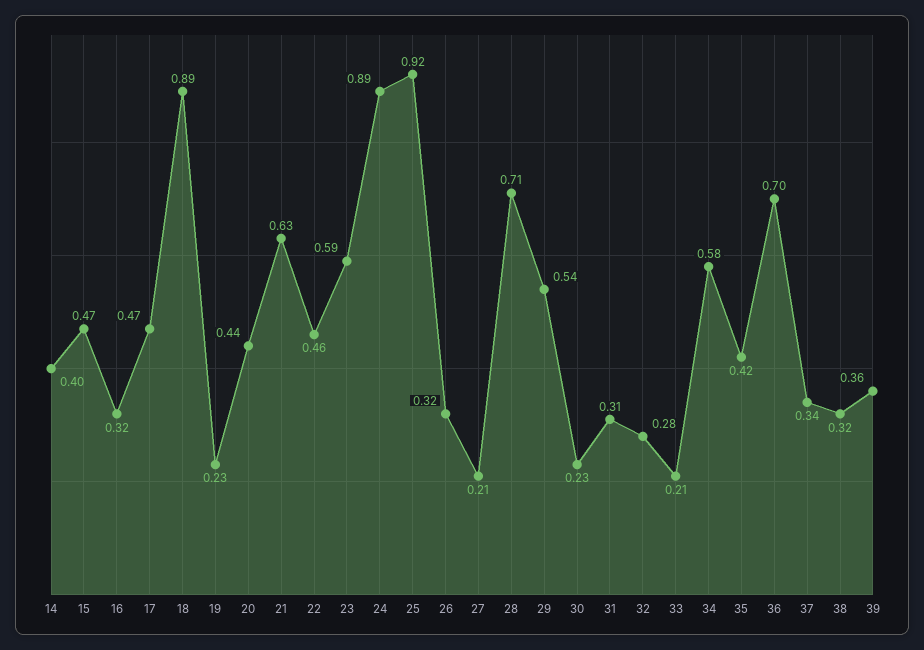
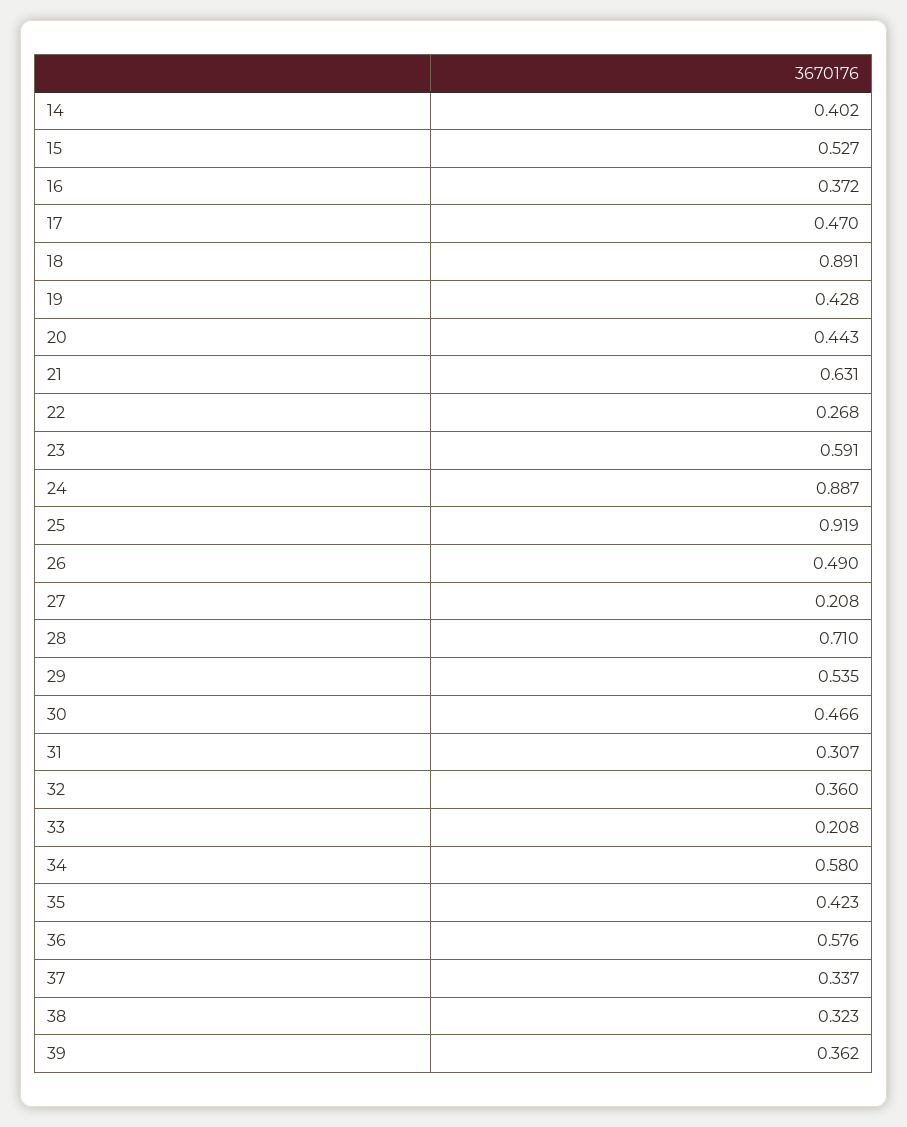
15: 0.47 -> 0.527
16: 0.32 -> 0.372
19: 0.23 -> 0.428
22: 0.46 -> 0.268
26: 0.32 -> 0.49
30: 0.23 -> 0.466
32: 0.28 -> 0.36
36: 0.7 -> 0.576

